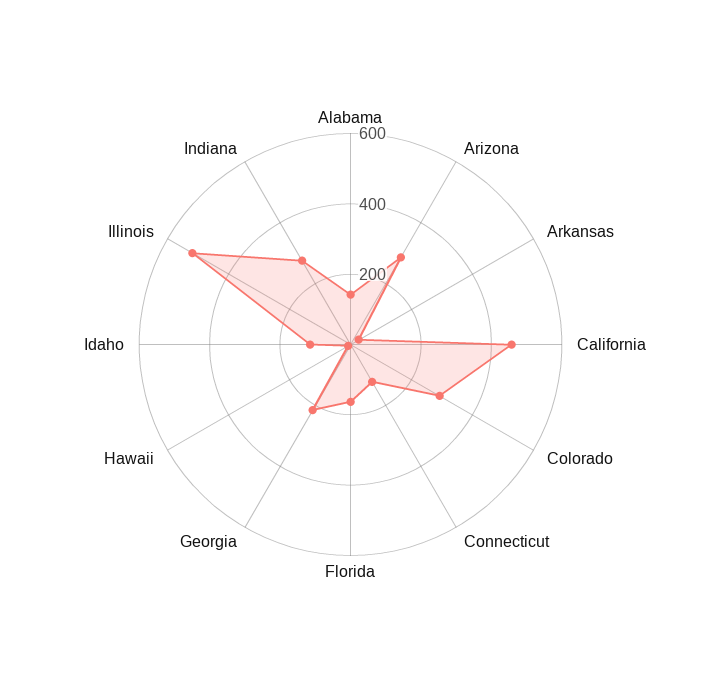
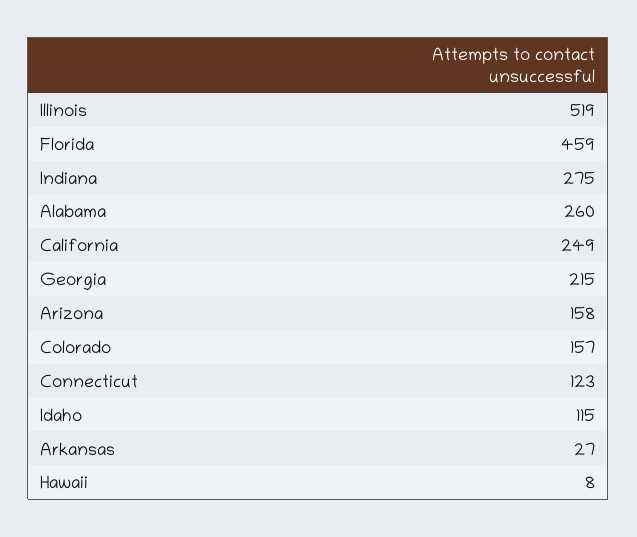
Alabama: 150 -> 260
Arizona: 300 -> 158
California: 450 -> 249
Colorado: 300 -> 157
Florida: 150 -> 459

